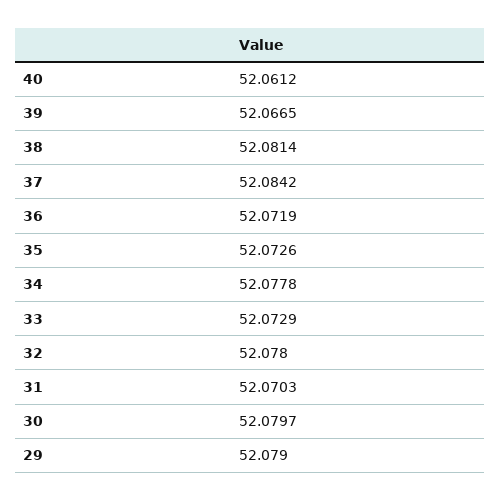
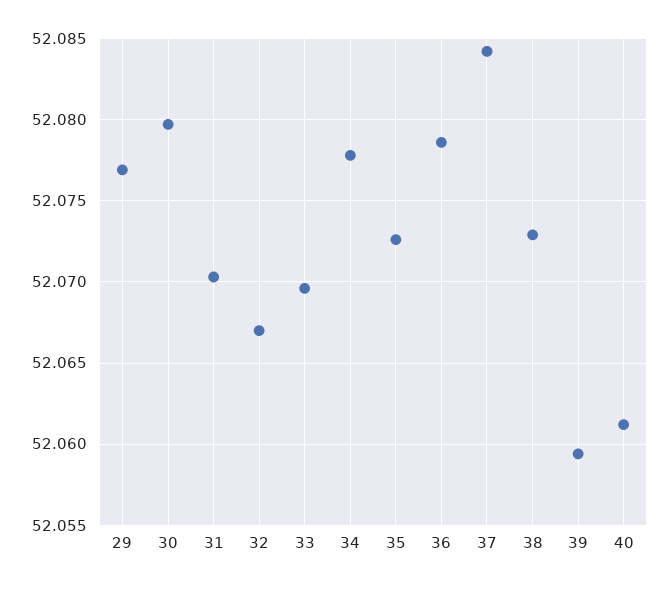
39: 52.0665 -> 52.0595
38: 52.0814 -> 52.073
36: 52.0719 -> 52.0785
33: 52.0729 -> 52.0695
32: 52.078 -> 52.067
29: 52.079 -> 52.077

